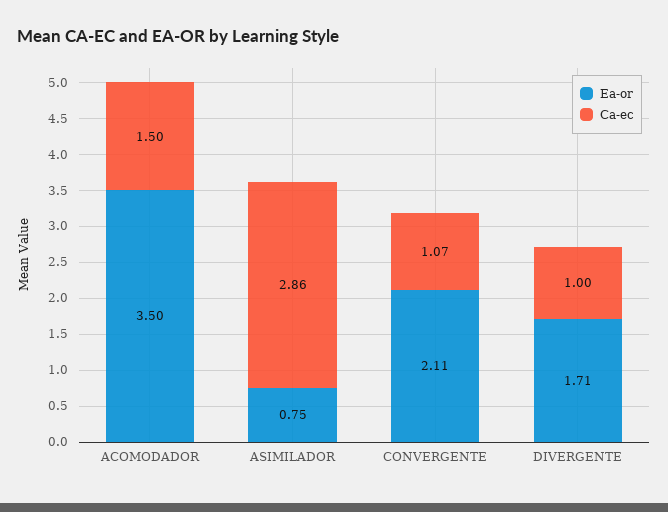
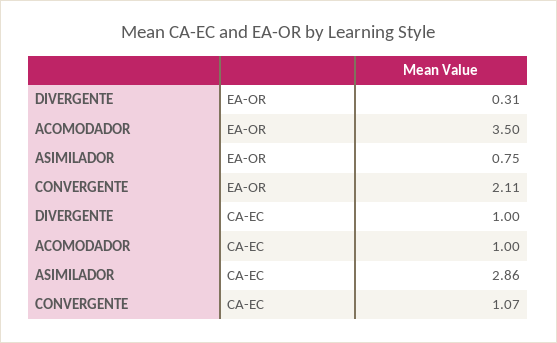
Ca-ec, ACOMODADOR: 1.5 -> 1
Ea-or, DIVERGENTE: 1.71 -> 0.31

